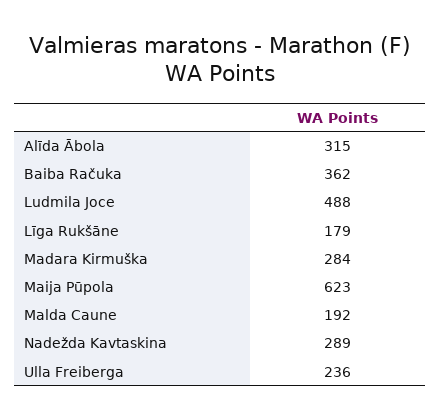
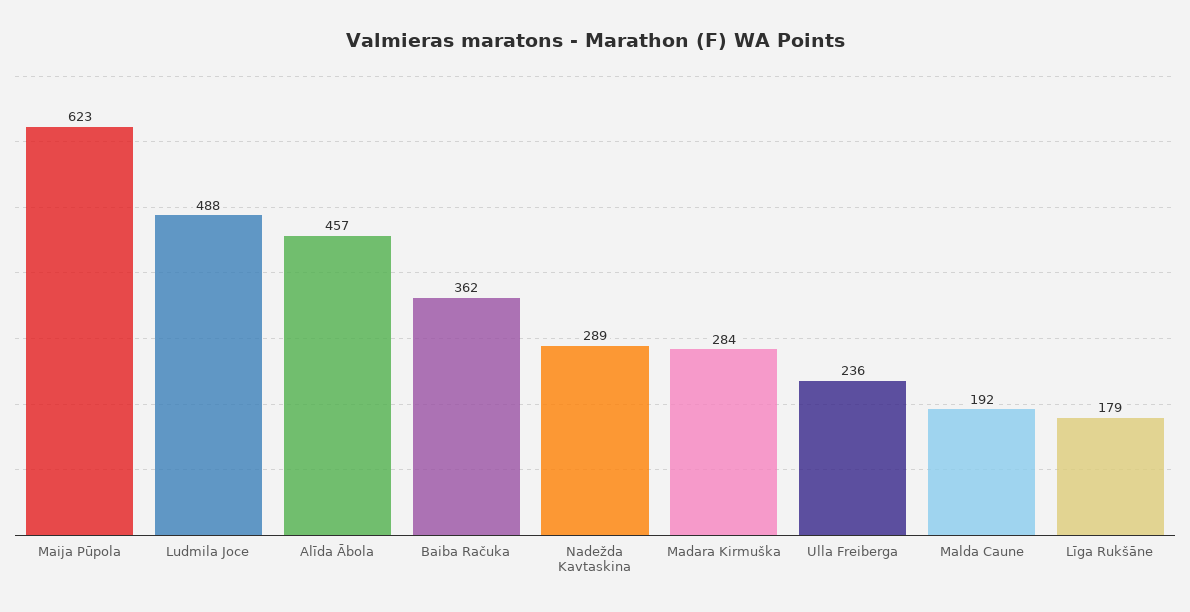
Alīda Ābola: 315 -> 457

